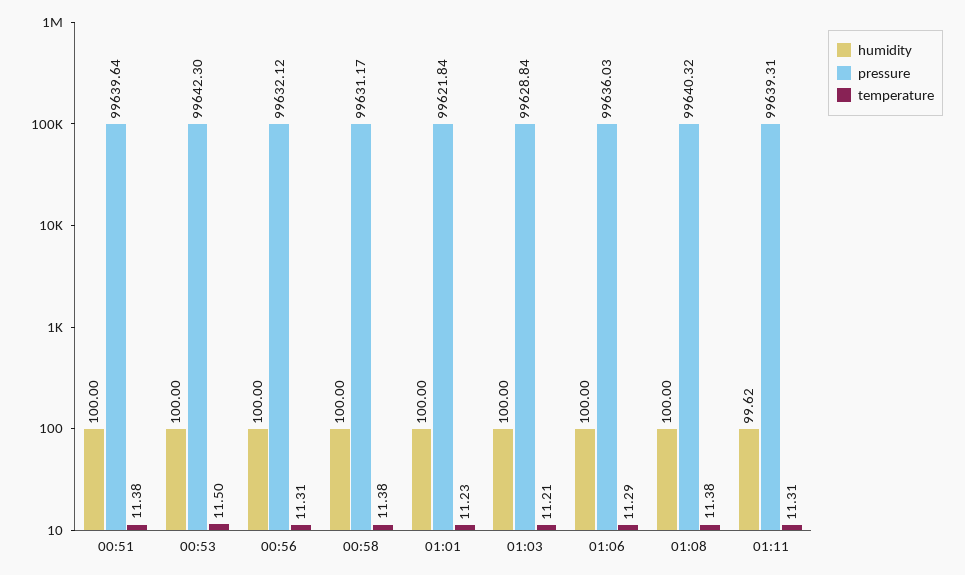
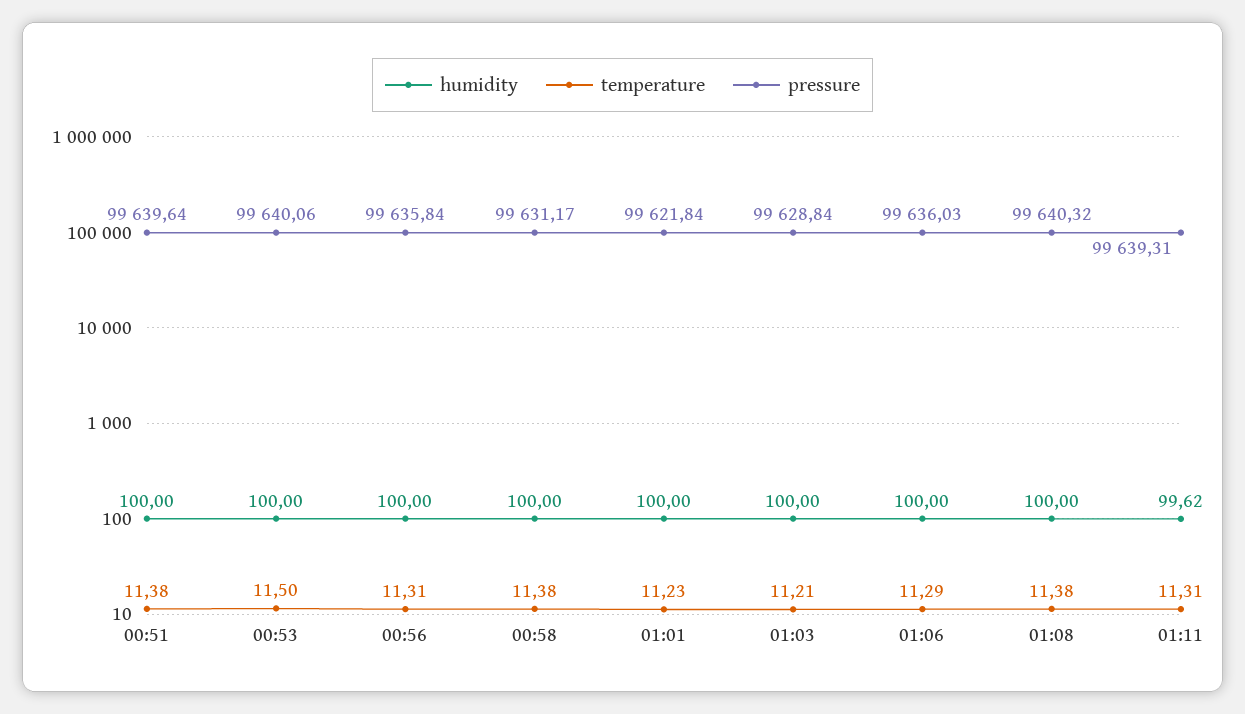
pressure, 00:53: 99642.3 -> 99640.06
pressure, 00:56: 99632.12 -> 99635.84

